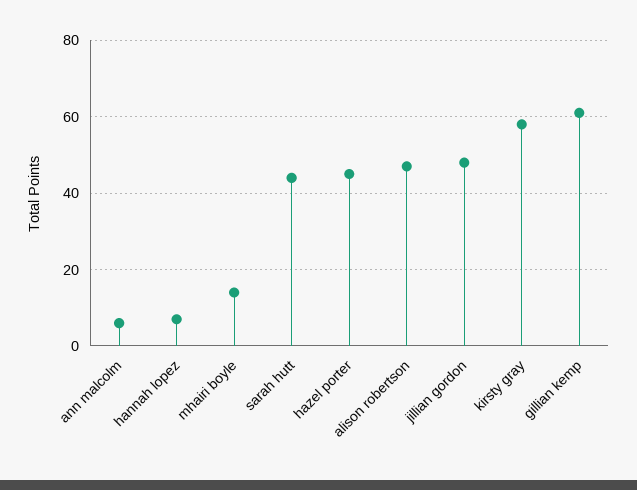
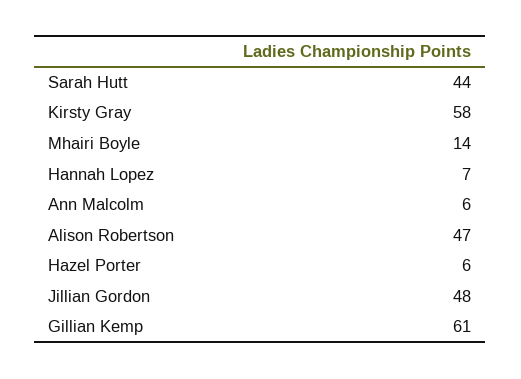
hazel porter: 45 -> 6

